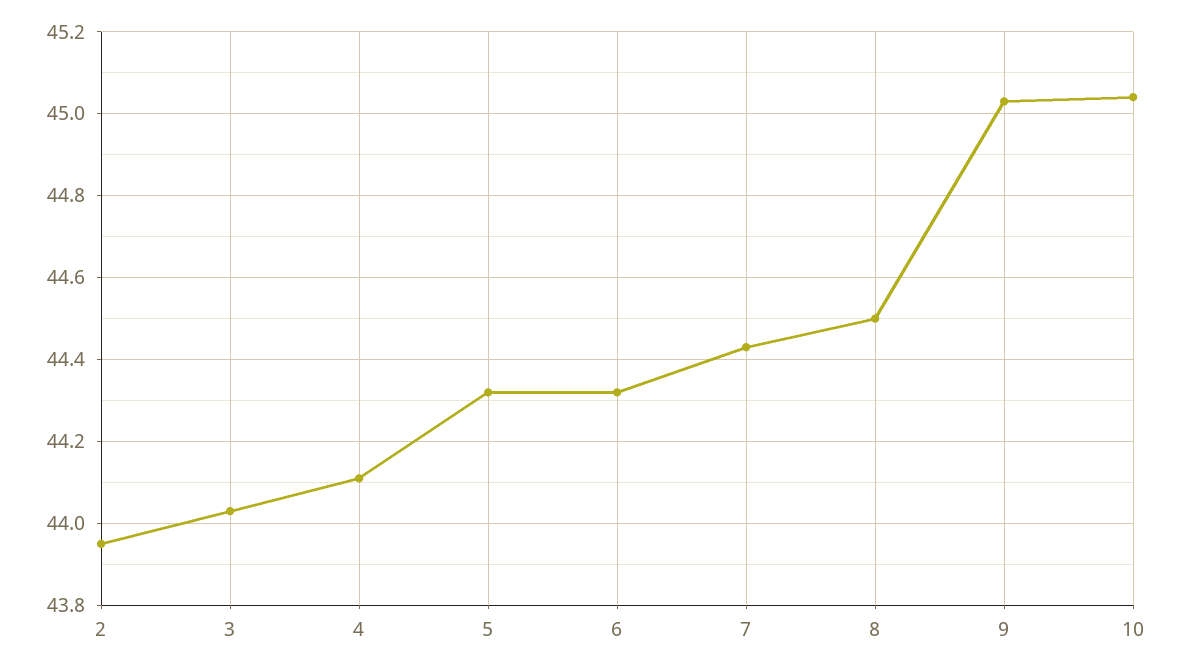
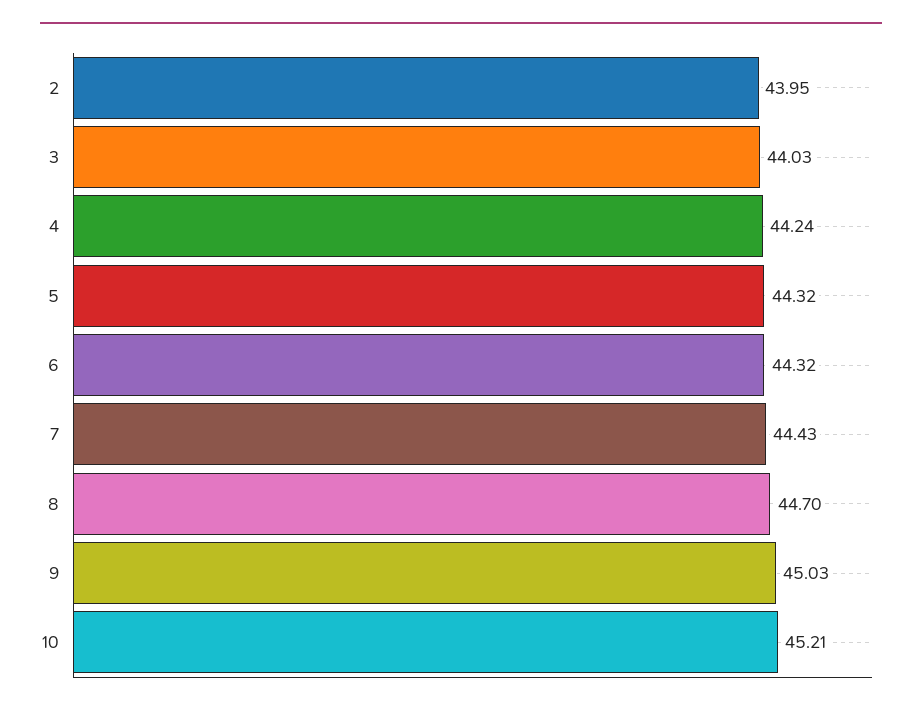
4: 44.1 -> 44.24
8: 44.5 -> 44.7
10: 45.05 -> 45.21

